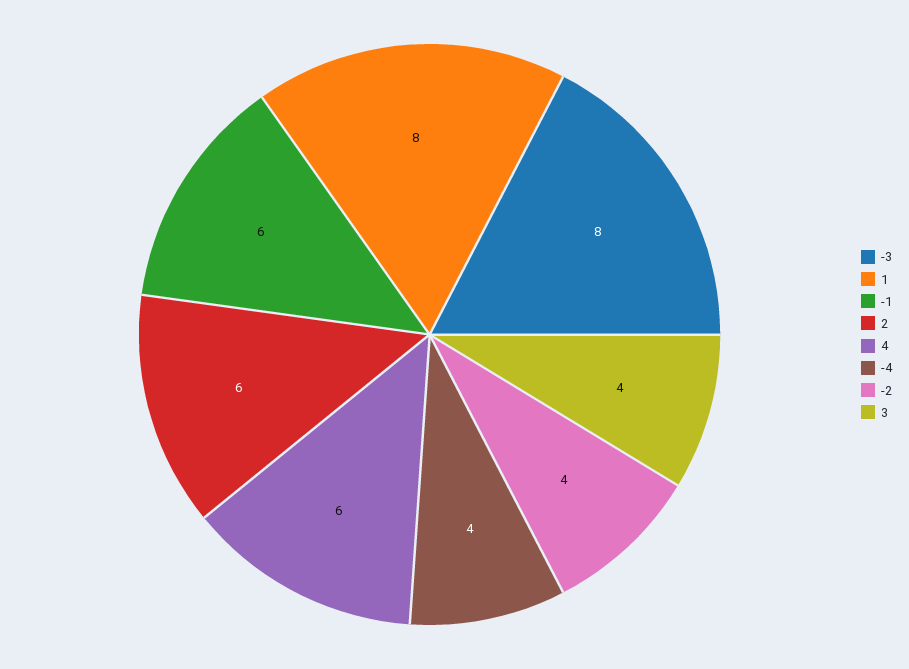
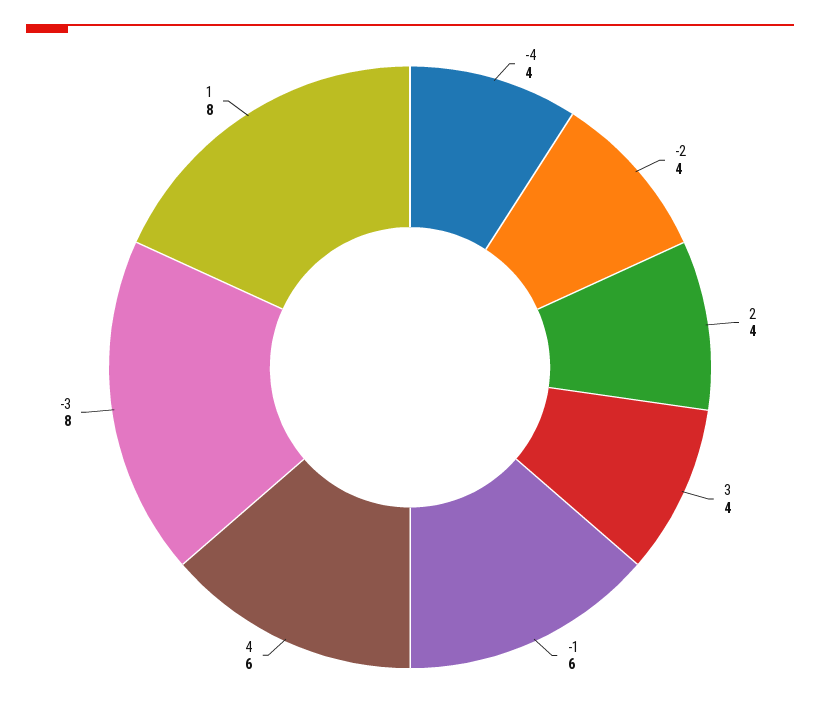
2: 6 -> 4

